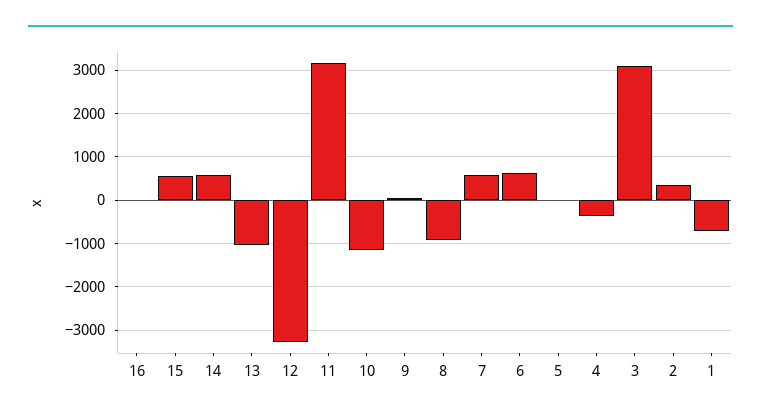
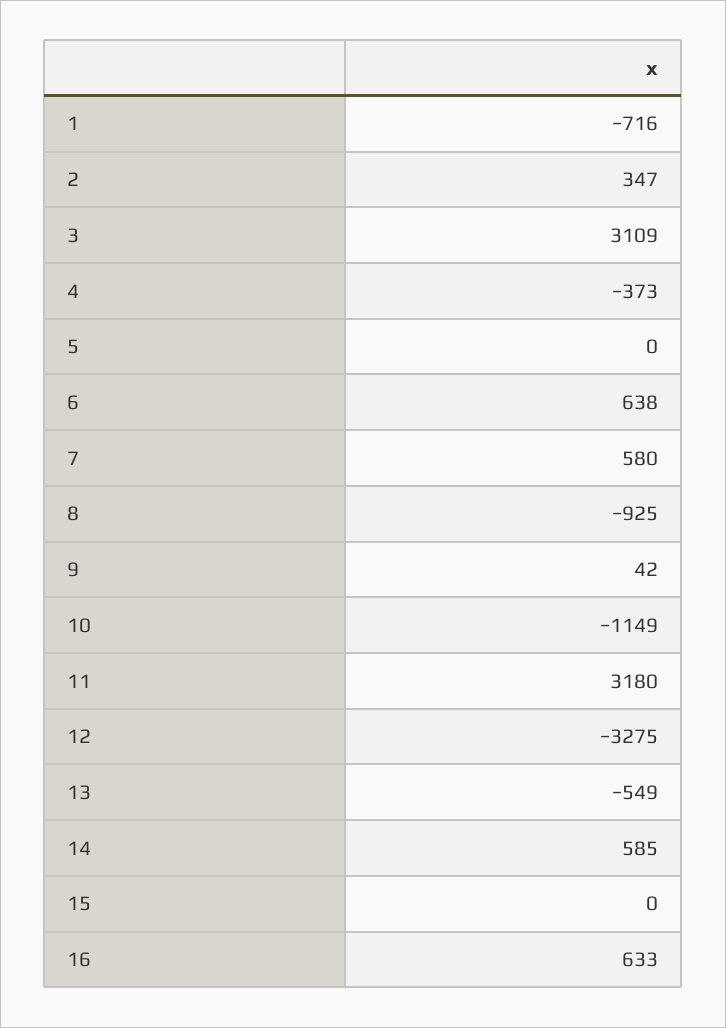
16: 0 -> 633
15: 600 -> 0
13: -1000 -> -549

